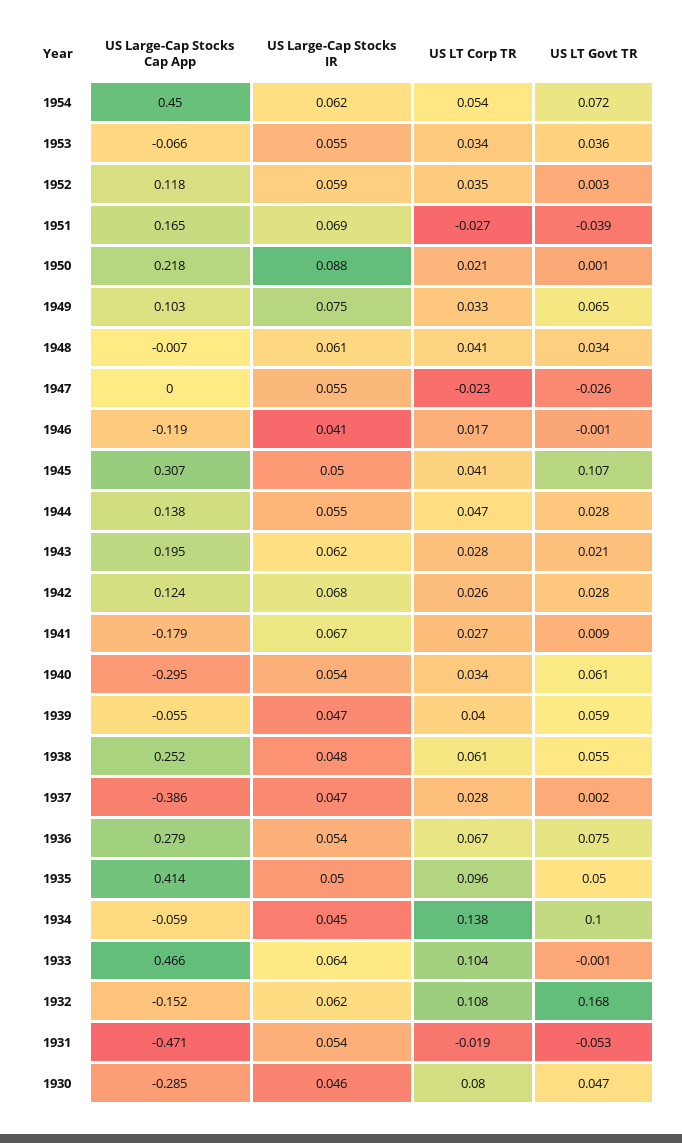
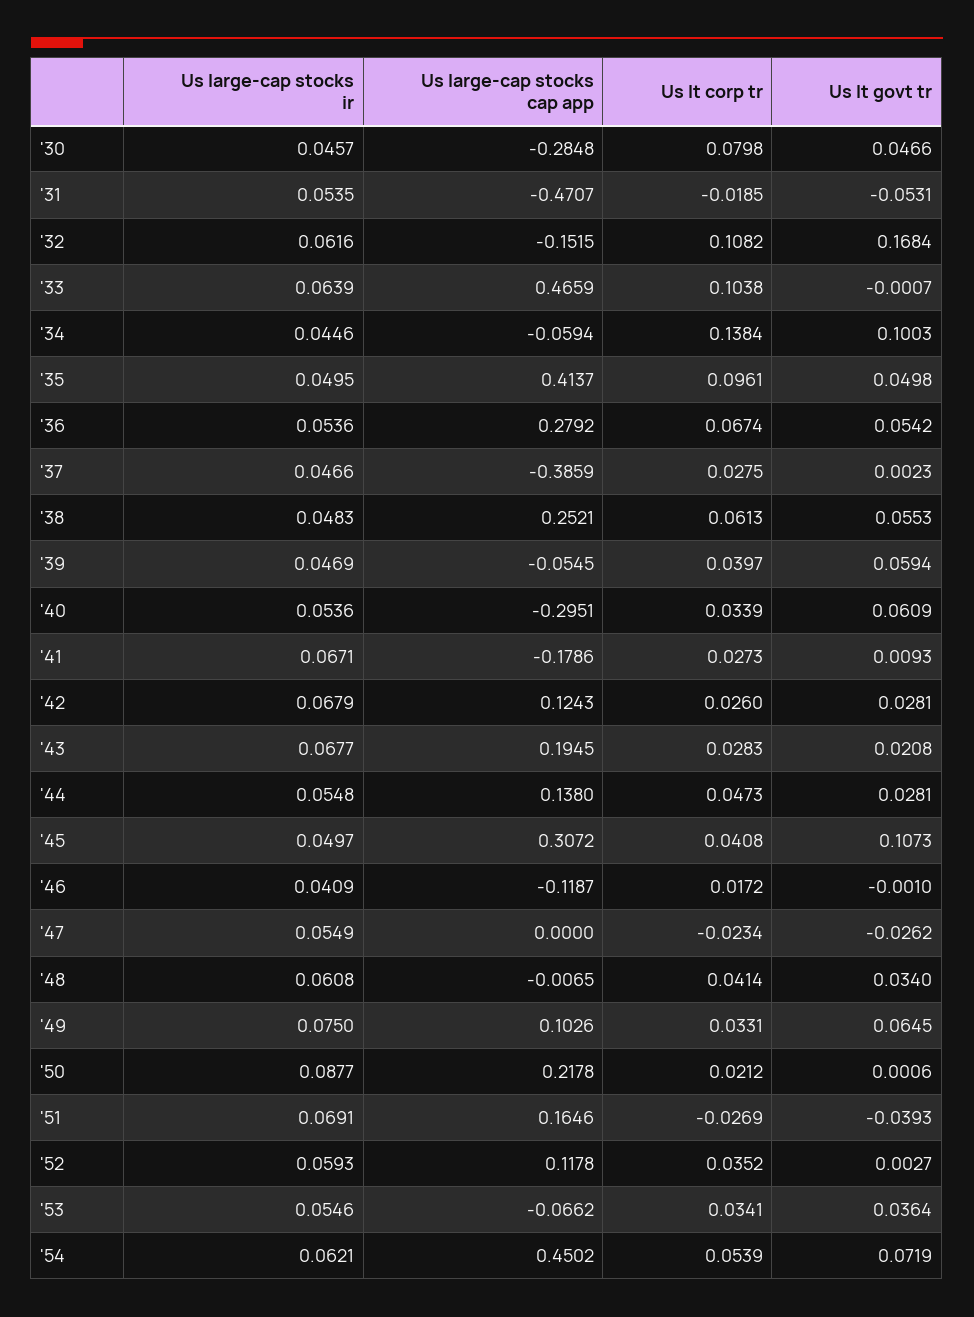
US Large-Cap Stocks IR, 1943: 0.062 -> 0.0677
US LT Govt TR, 1936: 0.075 -> 0.0542

